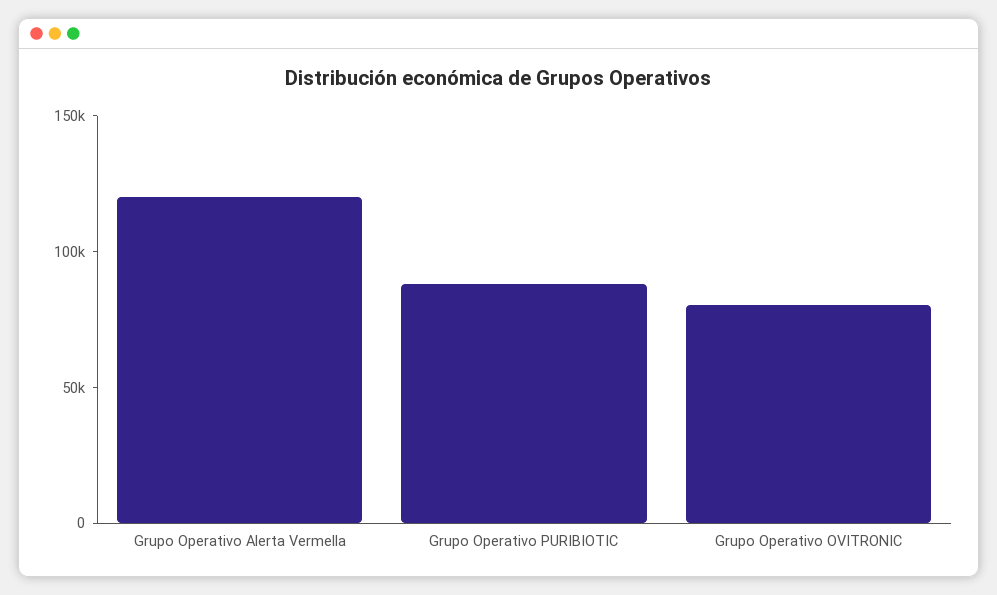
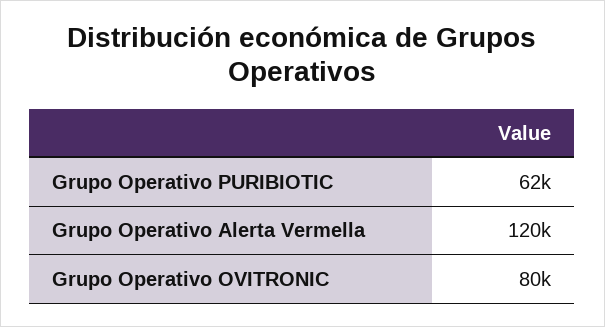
Grupo Operativo PURIBIOTIC: 90000 -> 62000

